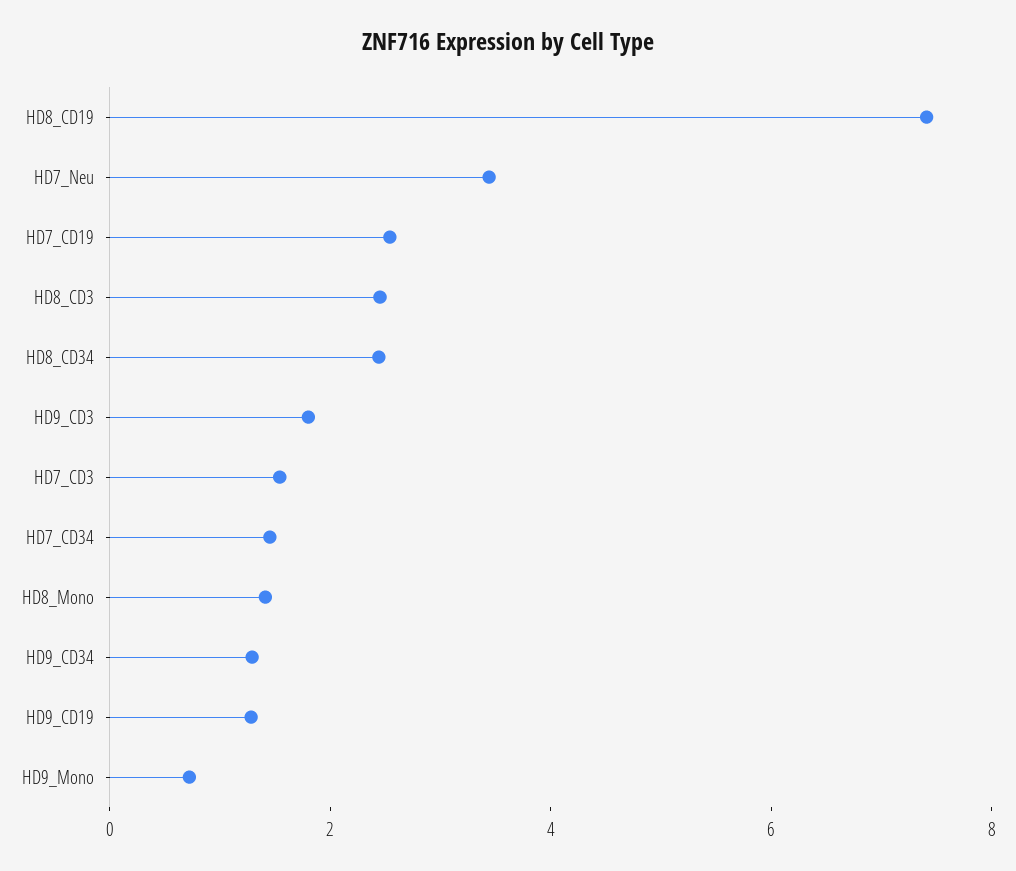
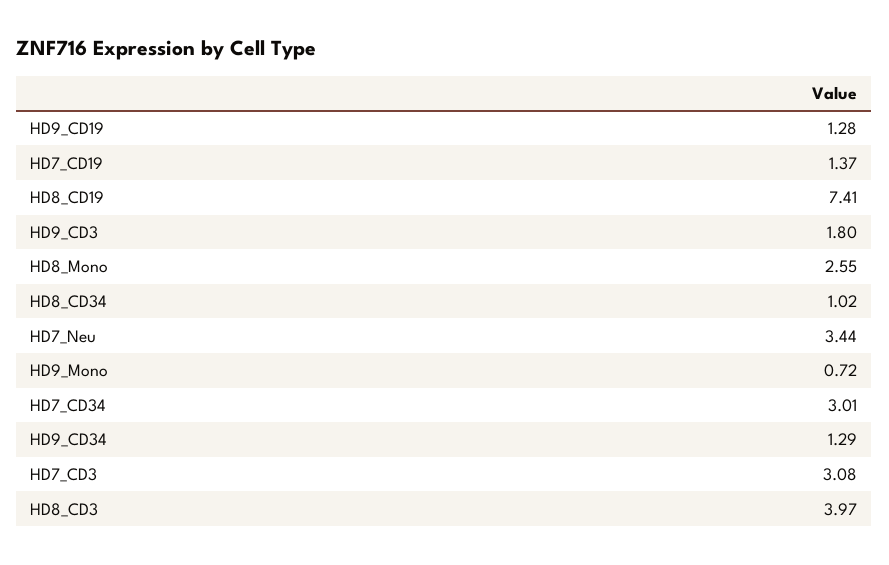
HD7_CD19: 2.5 -> 1.37
HD8_CD3: 2.5 -> 3.97
HD8_CD34: 2.5 -> 1.02
HD7_CD3: 1.5 -> 3.08
HD7_CD34: 1.5 -> 3.01
HD8_Mono: 1.5 -> 2.55

